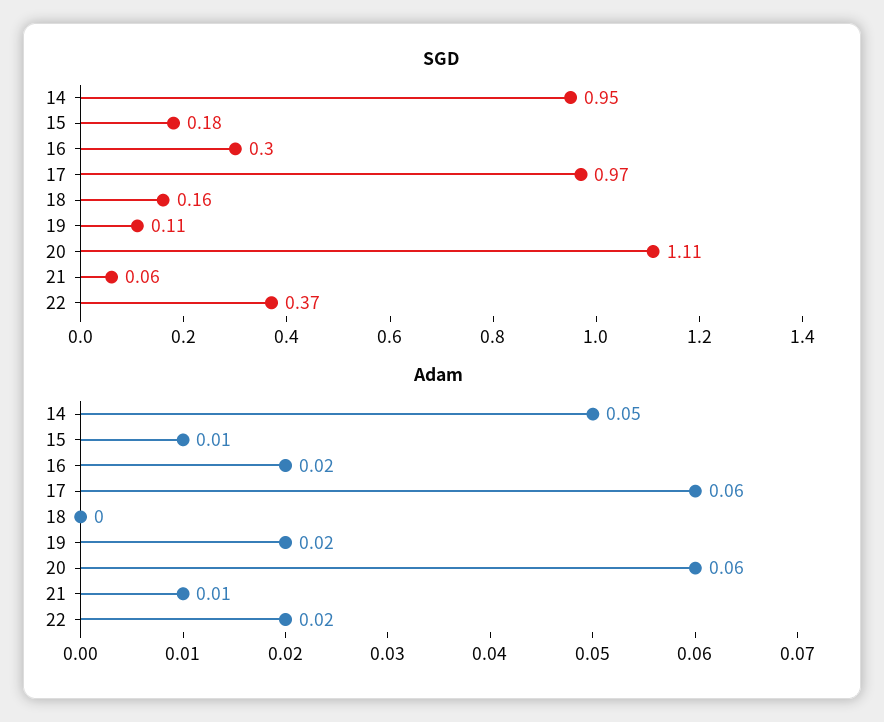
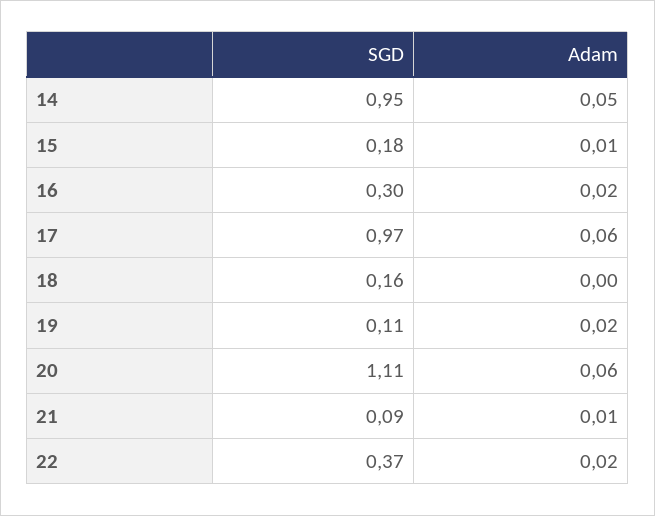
SGD, 21: 0.06 -> 0.09

